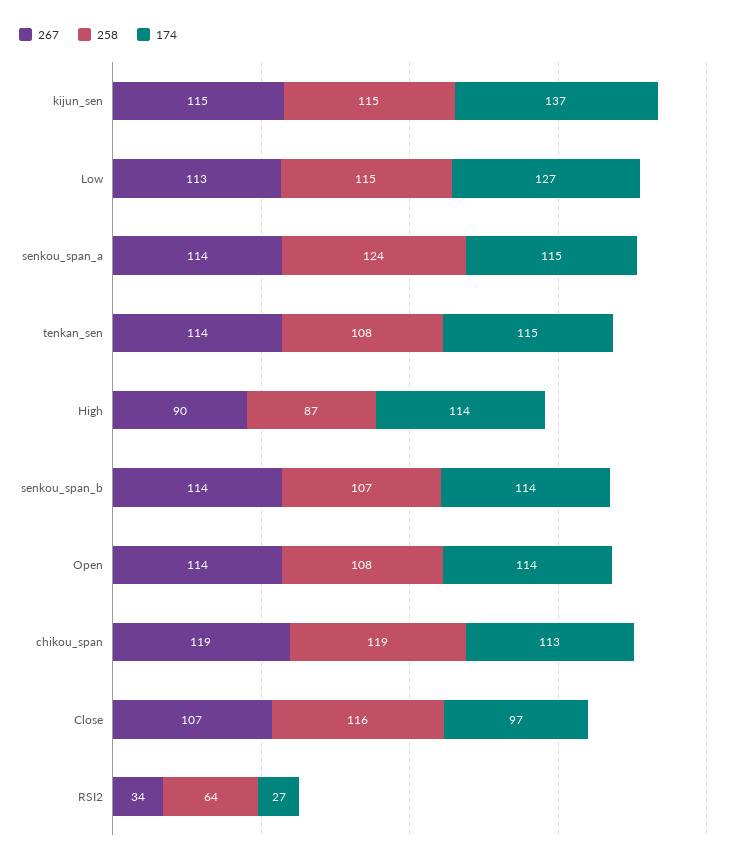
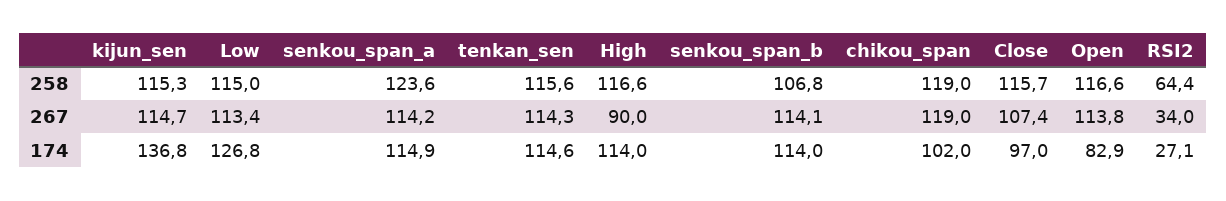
258, tenkan_sen: 108 -> 115.6
258, High: 87 -> 116.6
258, Open: 108 -> 116.6
174, Open: 114 -> 82.9
174, chikou_span: 113 -> 102

